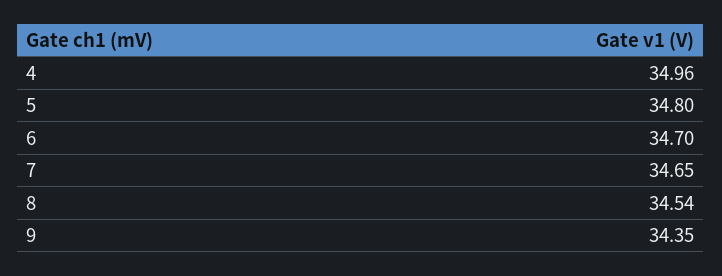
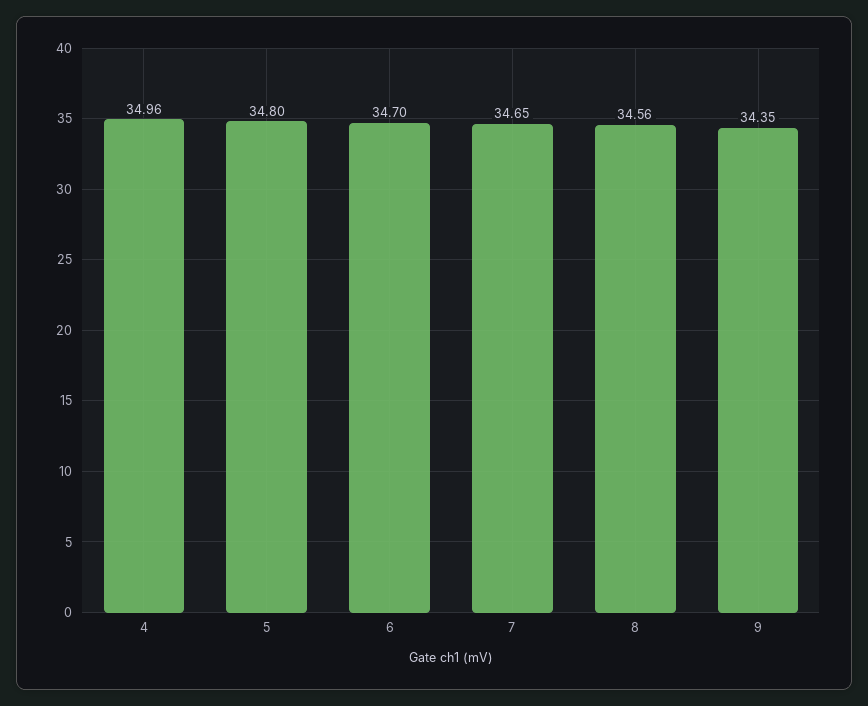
8: 34.54 -> 34.56

